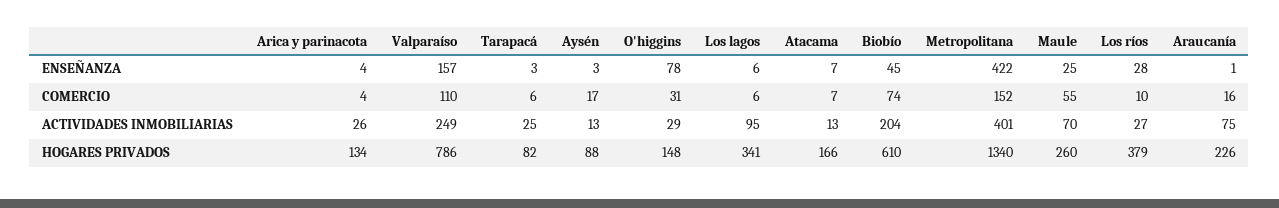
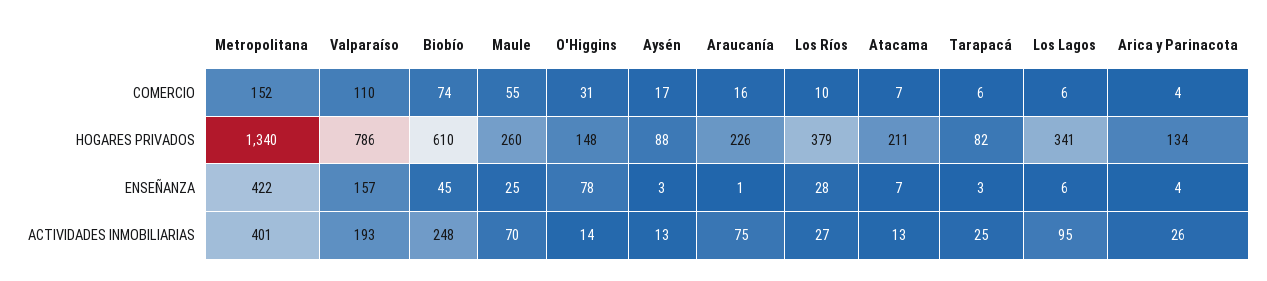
Valparaíso, ACTIVIDADES INMOBILIARIAS: 249 -> 193
O'higgins, ACTIVIDADES INMOBILIARIAS: 29 -> 14
Biobío, ACTIVIDADES INMOBILIARIAS: 204 -> 248
Atacama, HOGARES PRIVADOS: 166 -> 211

